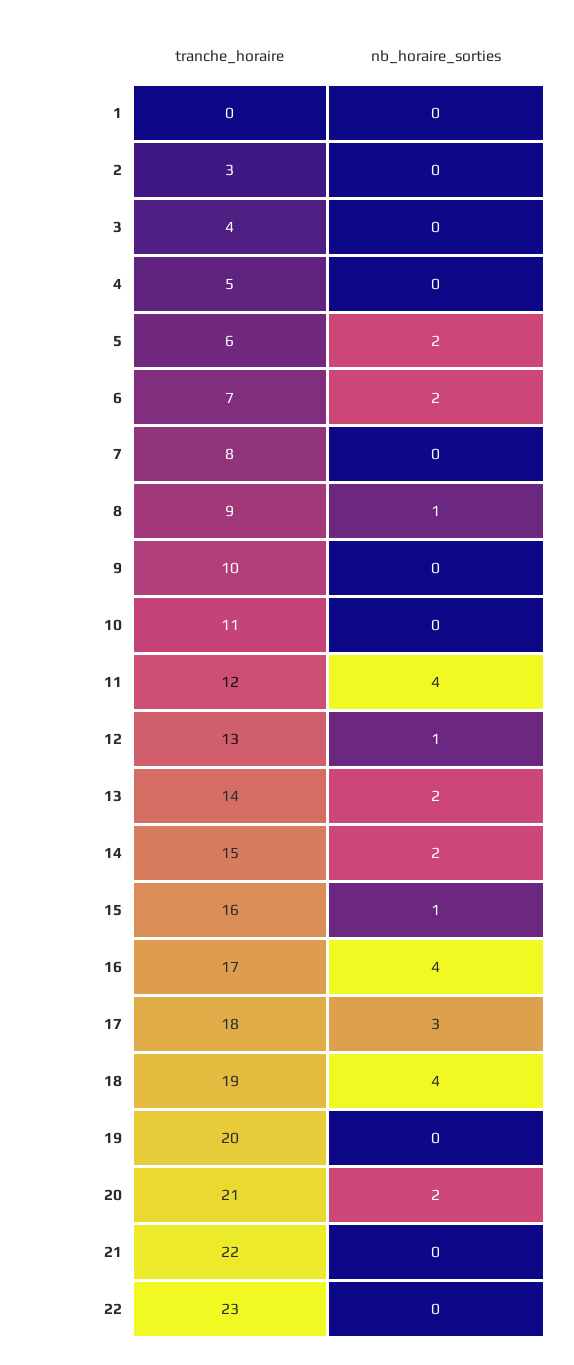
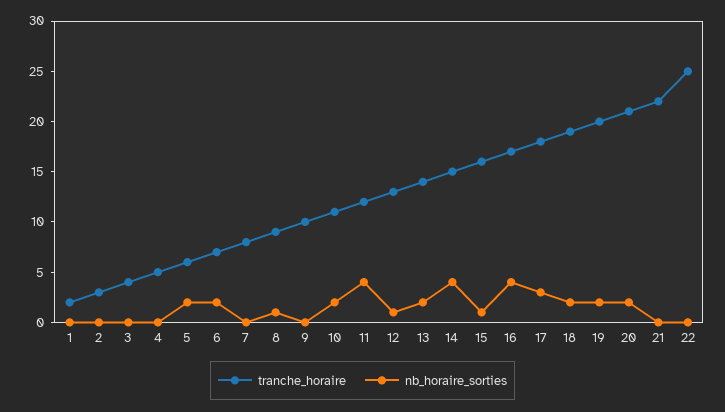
tranche_horaire, 1: 0 -> 2
nb_horaire_sorties, 10: 0 -> 2
nb_horaire_sorties, 14: 2 -> 4
nb_horaire_sorties, 18: 4 -> 2
nb_horaire_sorties, 19: 0 -> 2
tranche_horaire, 22: 23 -> 25

